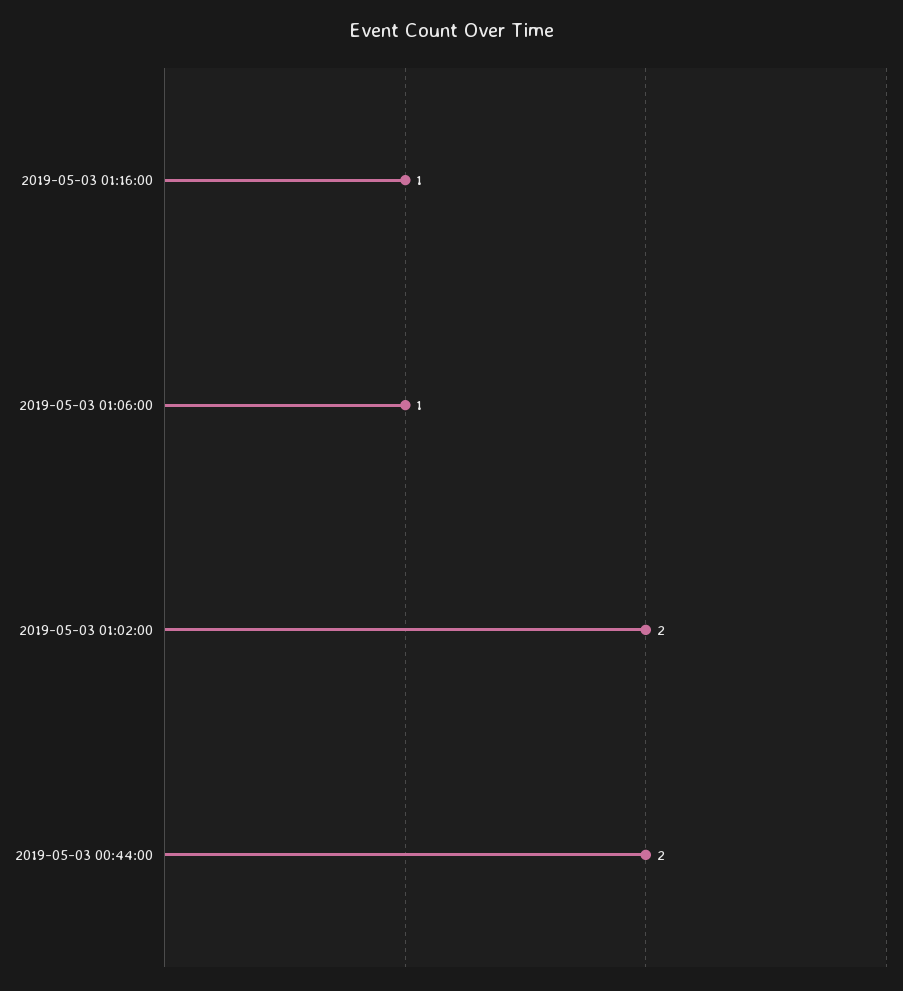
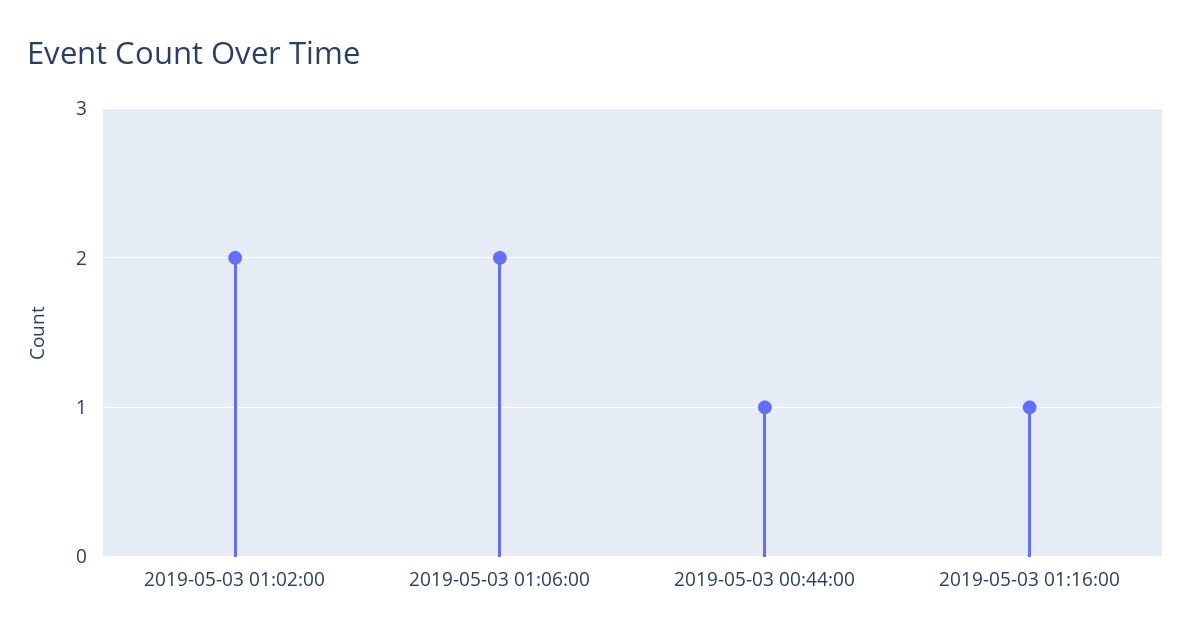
2019-05-03 01:06:00: 1 -> 2
2019-05-03 00:44:00: 2 -> 1

